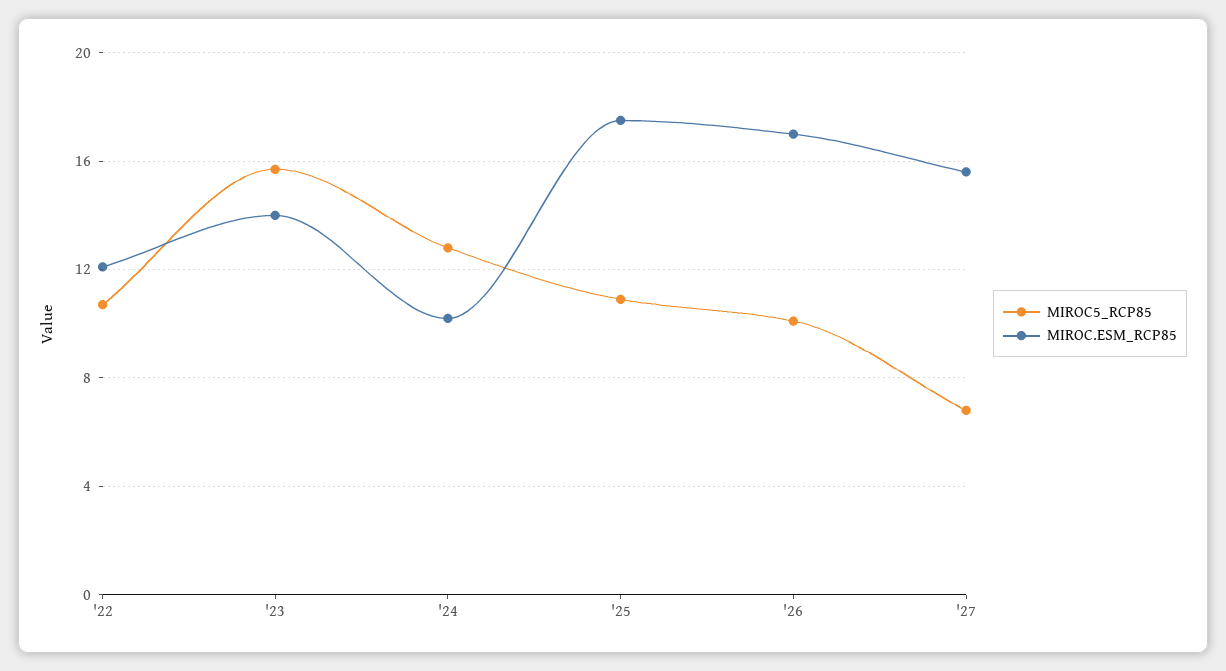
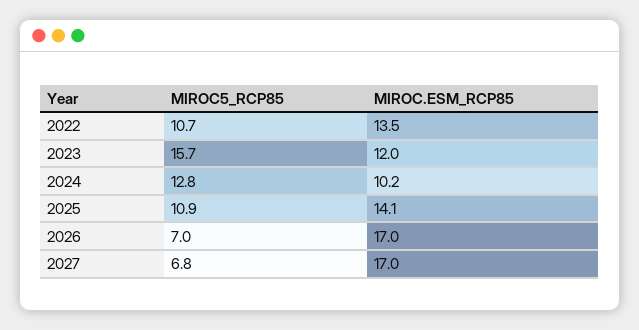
MIROC.ESM_RCP85, '22: 12 -> 13.5
MIROC.ESM_RCP85, '23: 14 -> 12
MIROC.ESM_RCP85, '25: 17.5 -> 14.1
MIROC5_RCP85, '26: 10 -> 7
MIROC.ESM_RCP85, '27: 15.5 -> 17

